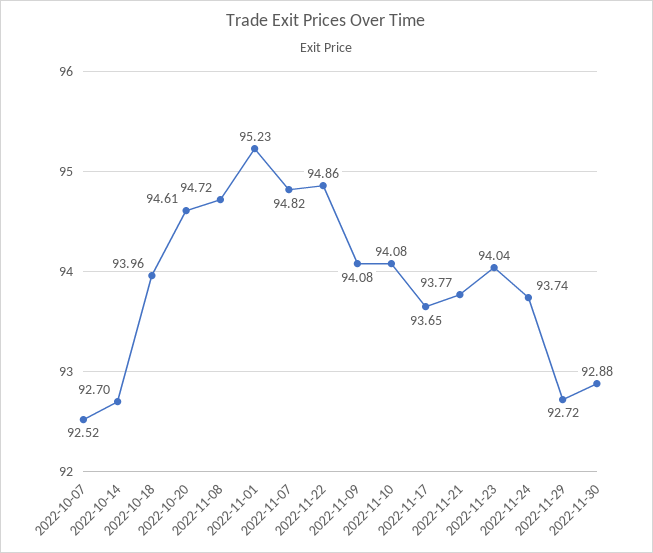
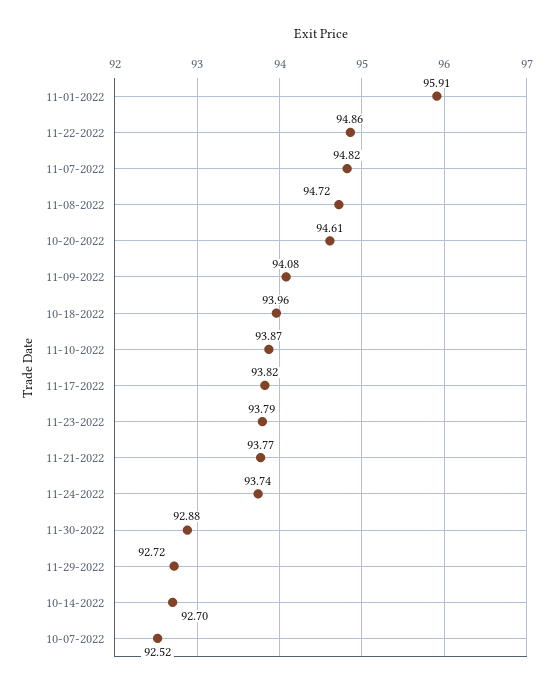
2022-11-01: 95.23 -> 95.91
2022-11-10: 94.08 -> 93.87
2022-11-17: 93.65 -> 93.82
2022-11-23: 94.04 -> 93.79

